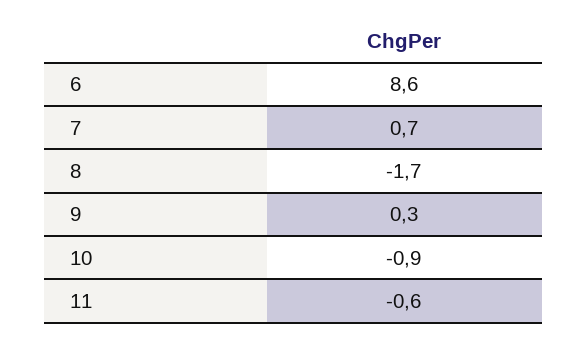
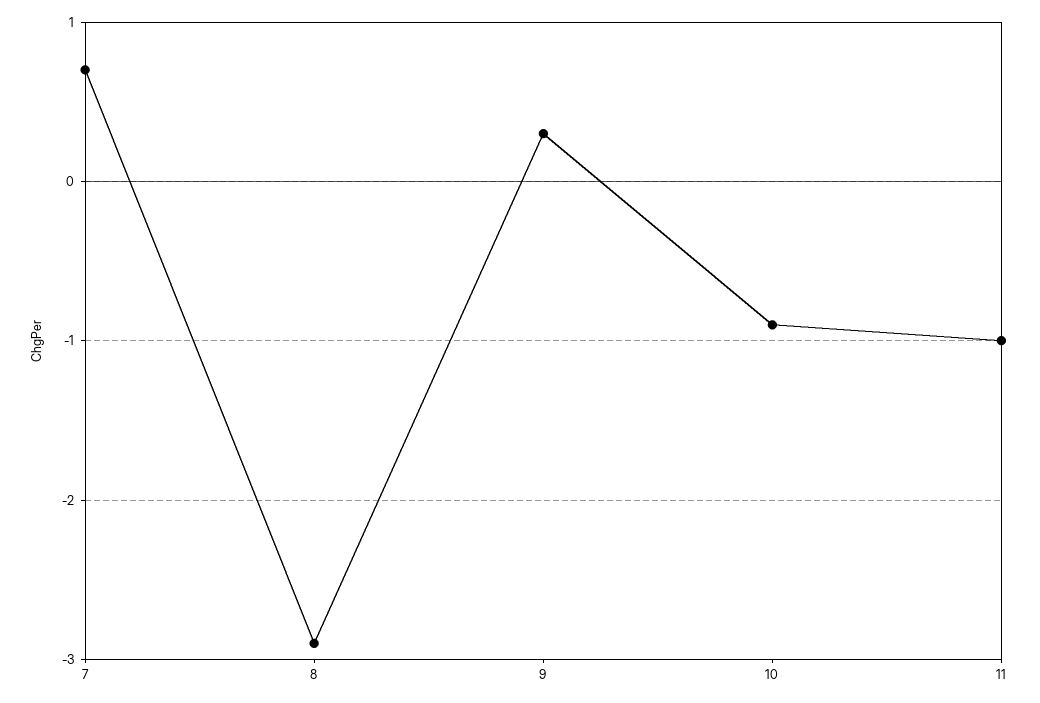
6: 8.6 -> none
8: -1.7 -> -2.9
11: -0.6 -> -1

